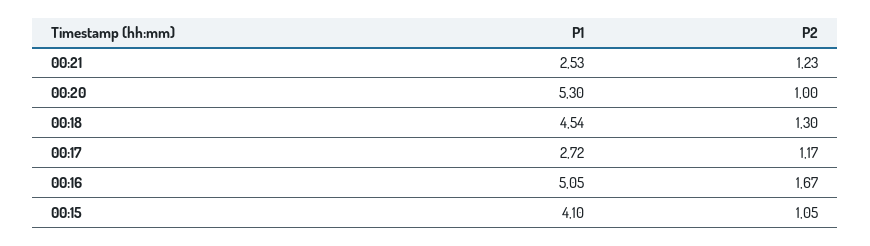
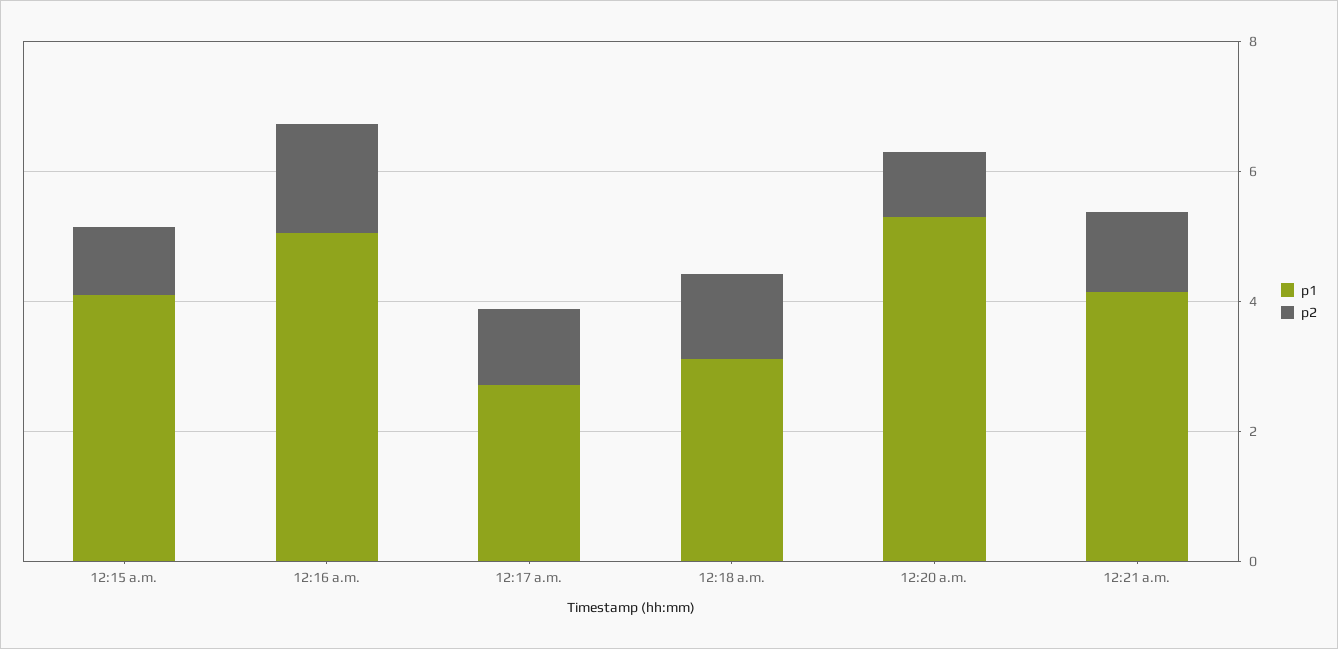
P1, 00:21: 2.53 -> 4
P1, 00:18: 4.54 -> 3

